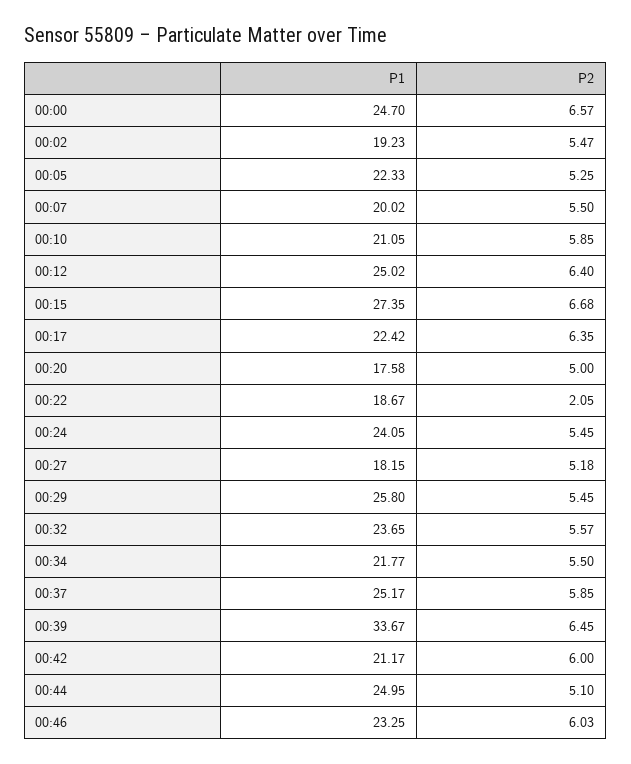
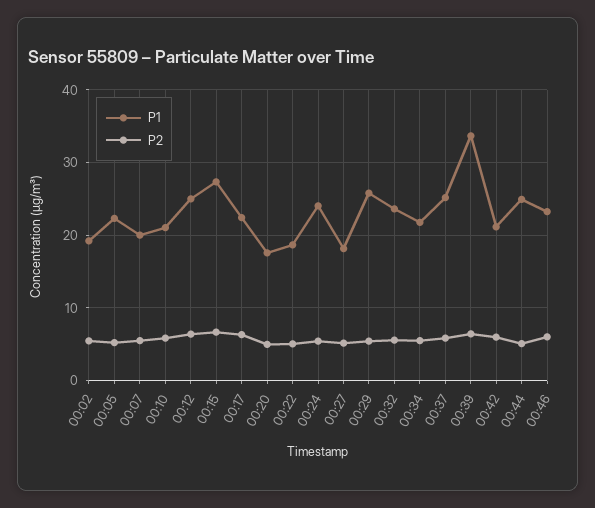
P1, 00:00: 24.7 -> none
P2, 00:00: 6.57 -> none
P2, 00:22: 2.05 -> 5

